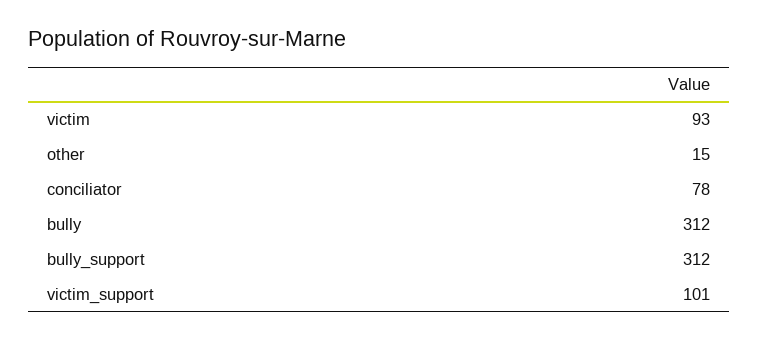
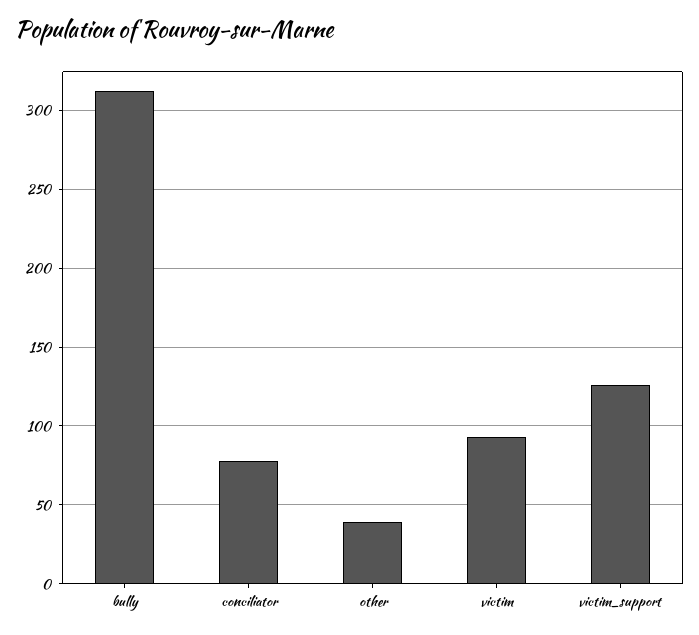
other: 15 -> 40
bully_support: 312 -> none
victim_support: 101 -> 125

